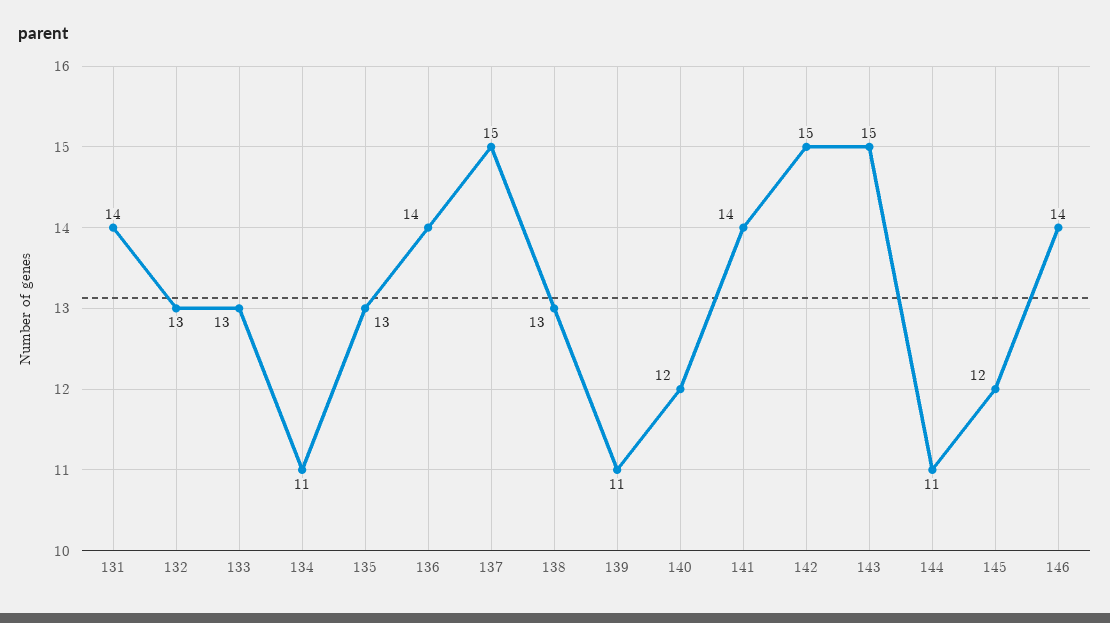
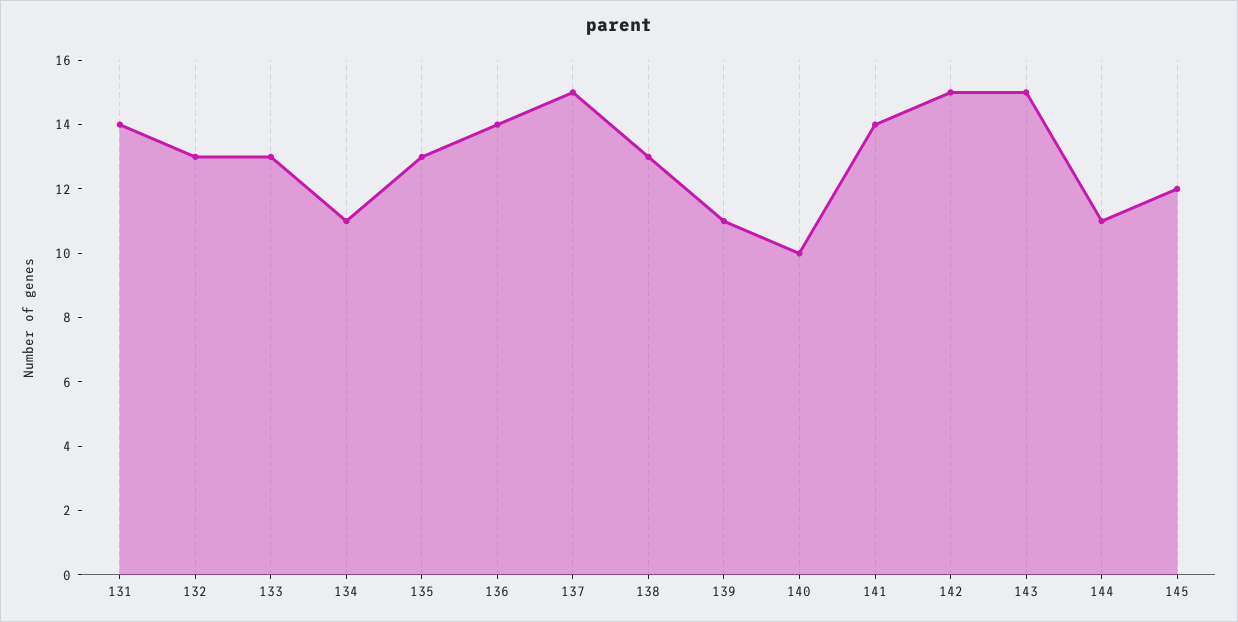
140: 12 -> 10
146: 14 -> none

